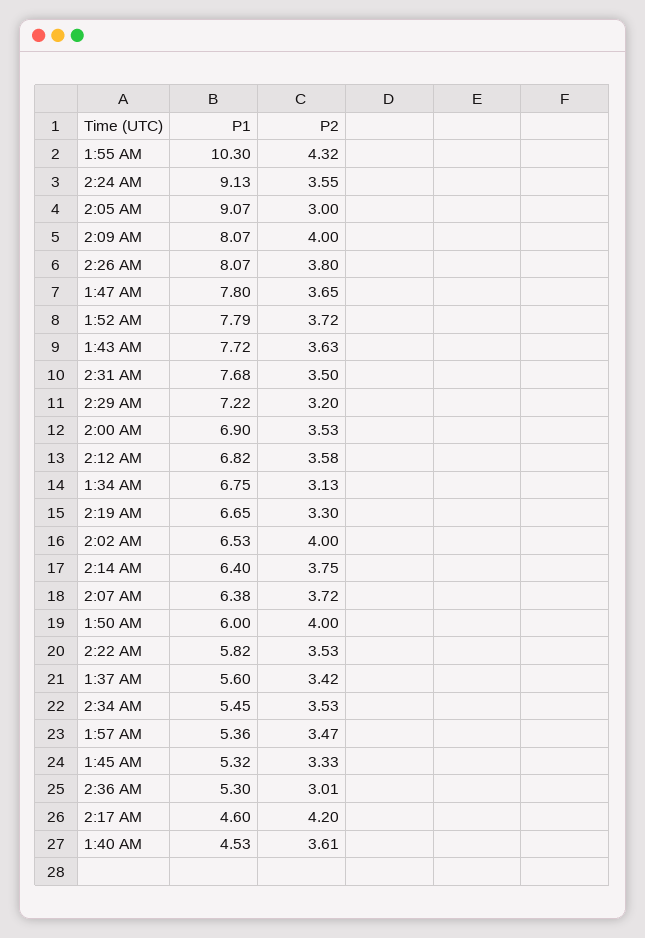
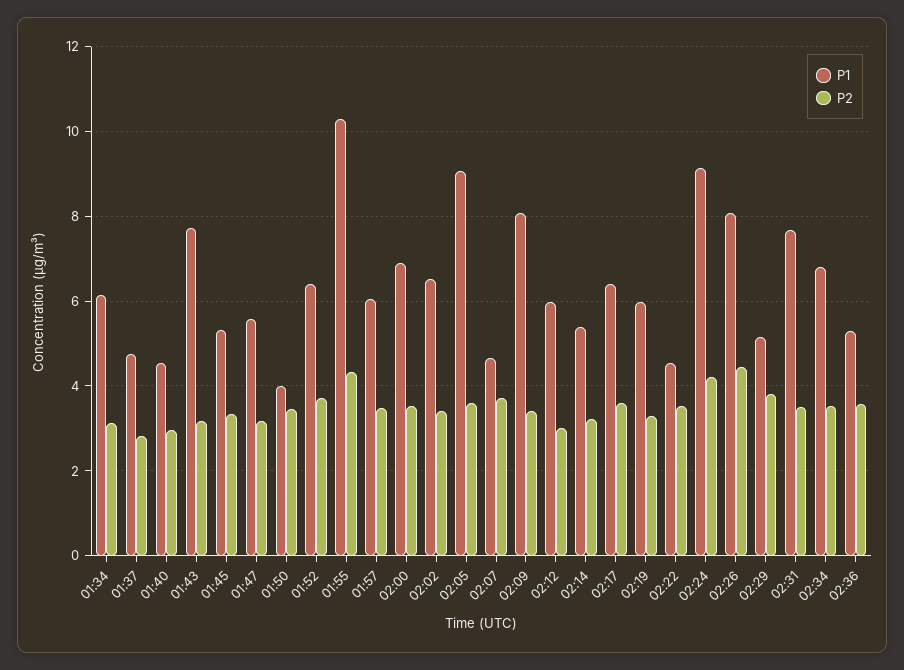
P2, 2:24 AM: 3.55 -> 4.2
P2, 2:05 AM: 3 -> 3.6
P2, 2:09 AM: 4 -> 3.4
P2, 2:26 AM: 3.8 -> 4.4
P1, 1:47 AM: 7.8 -> 5.6
P2, 1:47 AM: 3.65 -> 3.2
P1, 1:52 AM: 7.79 -> 6.4
P2, 1:43 AM: 3.63 -> 3.2
P1, 2:29 AM: 7.22 -> 5.2
P2, 2:29 AM: 3.2 -> 3.8
P1, 2:12 AM: 6.82 -> 6
P2, 2:12 AM: 3.58 -> 3
P1, 1:34 AM: 6.75 -> 6.2
P1, 2:19 AM: 6.65 -> 6
P2, 2:02 AM: 4 -> 3.4
P1, 2:14 AM: 6.4 -> 5.4
P2, 2:14 AM: 3.75 -> 3.2
P1, 2:07 AM: 6.38 -> 4.6
P1, 1:50 AM: 6 -> 4
P2, 1:50 AM: 4 -> 3.4
P1, 2:22 AM: 5.82 -> 4.6
P1, 1:37 AM: 5.6 -> 4.8
P2, 1:37 AM: 3.42 -> 2.8
P1, 2:34 AM: 5.45 -> 6.8
P1, 1:57 AM: 5.36 -> 6
P2, 2:36 AM: 3.01 -> 3.6
P1, 2:17 AM: 4.6 -> 6.4
P2, 2:17 AM: 4.2 -> 3.6
P2, 1:40 AM: 3.61 -> 3

